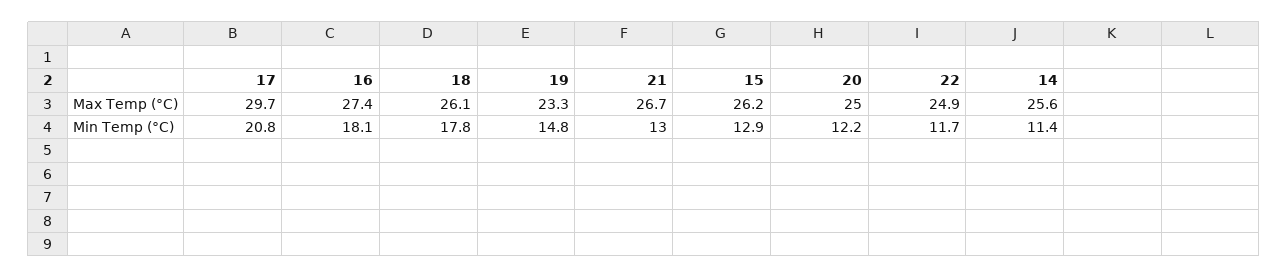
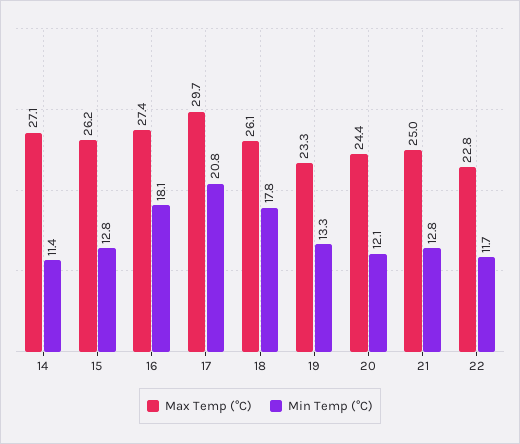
Max Temp (°C), 21: 26.7 -> 25
Max Temp (°C), 20: 25 -> 24.4
Max Temp (°C), 22: 24.9 -> 22.8
Max Temp (°C), 14: 25.6 -> 27.1
Min Temp (°C), 19: 14.8 -> 13.3
Min Temp (°C), 21: 13 -> 12.8
Min Temp (°C), 15: 12.9 -> 12.8
Min Temp (°C), 20: 12.2 -> 12.1

